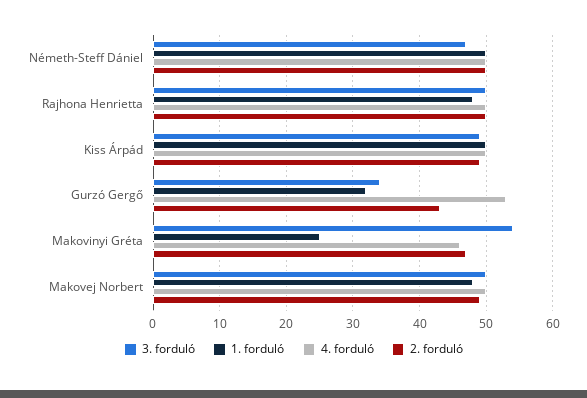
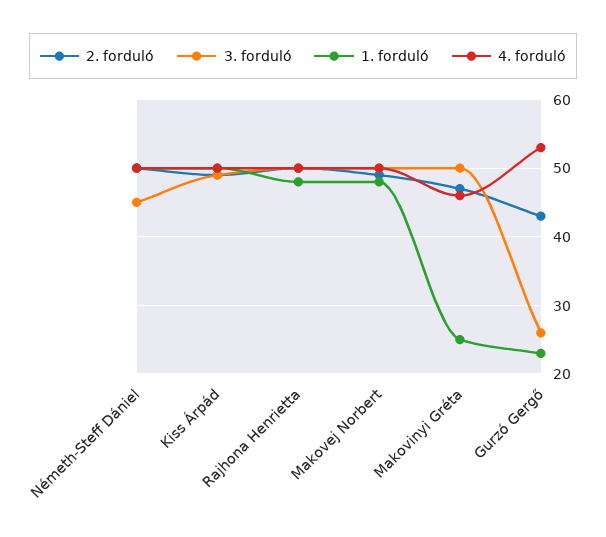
3. forduló, Németh-Steff Dániel: 47 -> 45
3. forduló, Gurzó Gergő: 34 -> 26
1. forduló, Gurzó Gergő: 32 -> 23
3. forduló, Makovinyi Gréta: 54 -> 50

